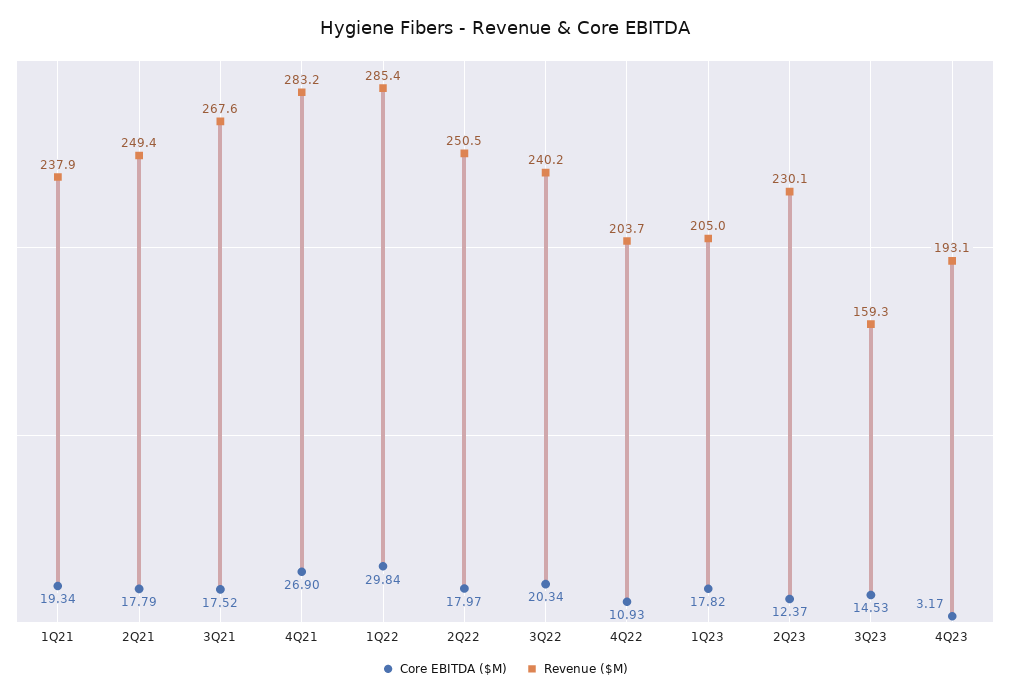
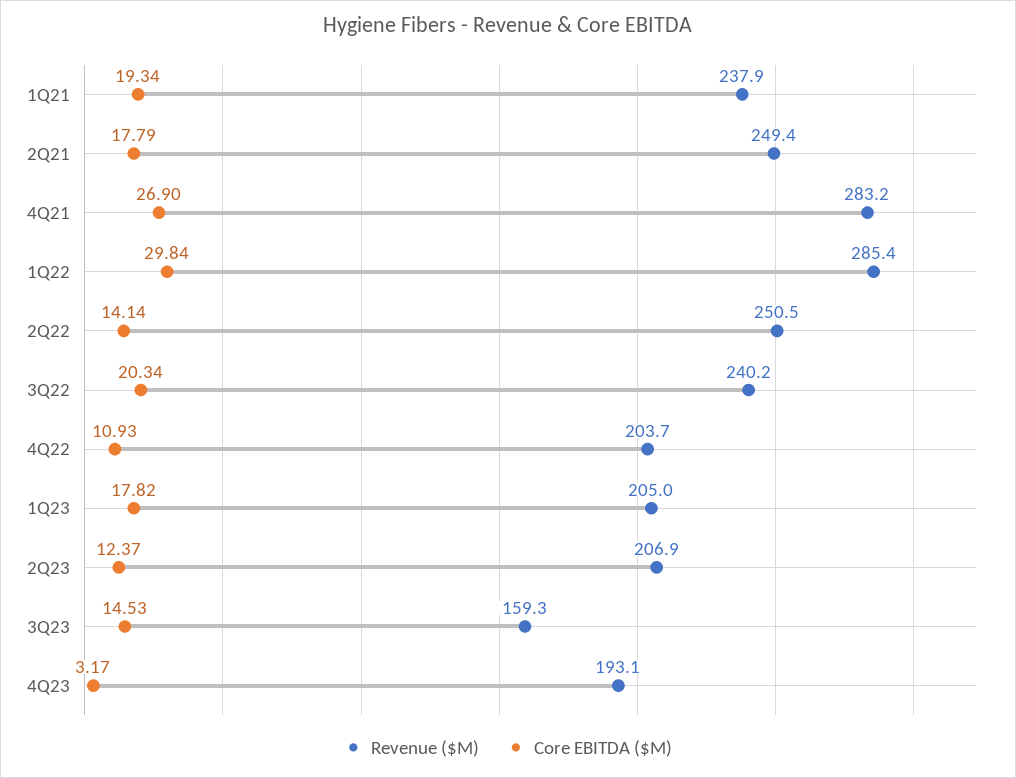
Core EBITDA ($M), 3Q21: 17.52 -> none
Revenue ($M), 3Q21: 267.6 -> none
Core EBITDA ($M), 2Q22: 17.97 -> 14.14
Revenue ($M), 2Q23: 230.1 -> 206.9

